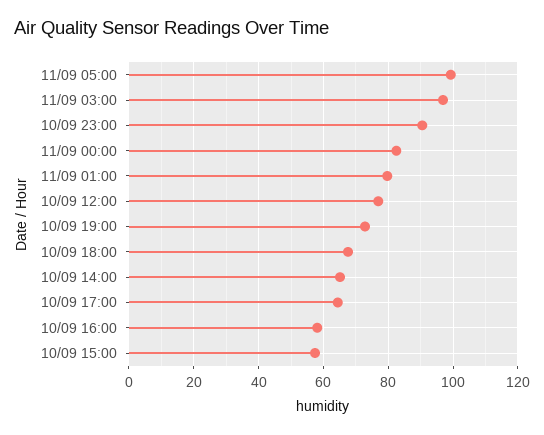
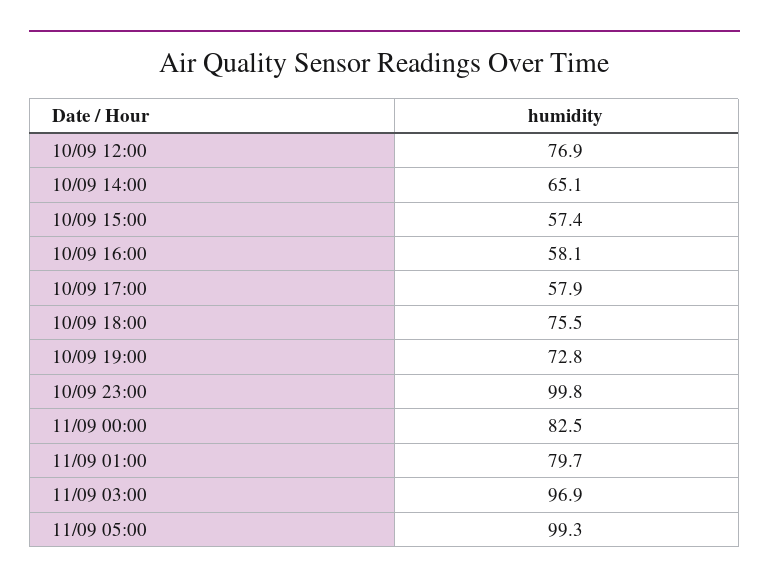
10/09 23:00: 90 -> 99.8
10/09 18:00: 68 -> 75.5
10/09 17:00: 64 -> 57.9

